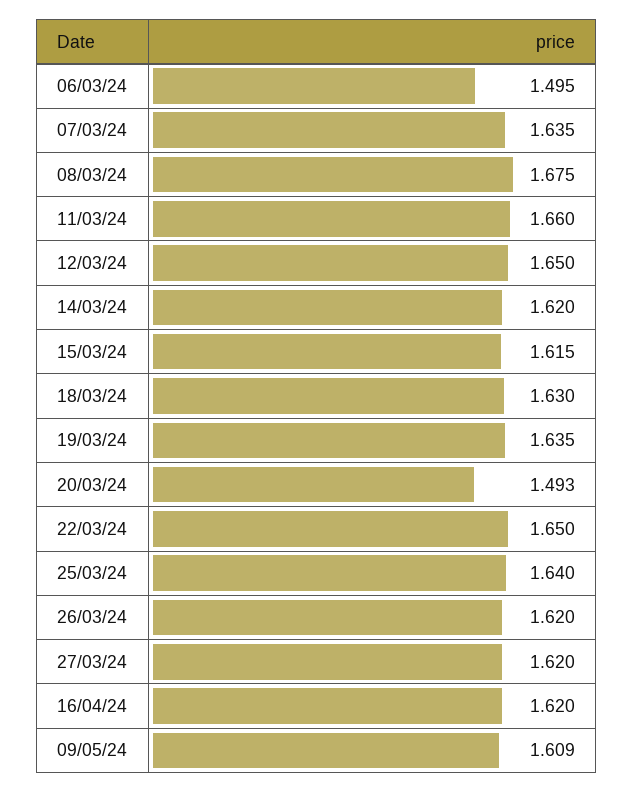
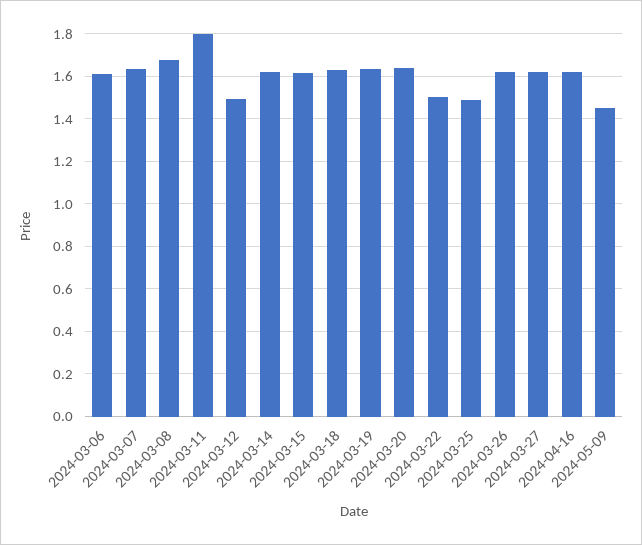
06/03/24: 1.495 -> 1.6
11/03/24: 1.66 -> 1.8
12/03/24: 1.65 -> 1.5
20/03/24: 1.493 -> 1.65
22/03/24: 1.65 -> 1.5
25/03/24: 1.64 -> 1.5
09/05/24: 1.609 -> 1.45

